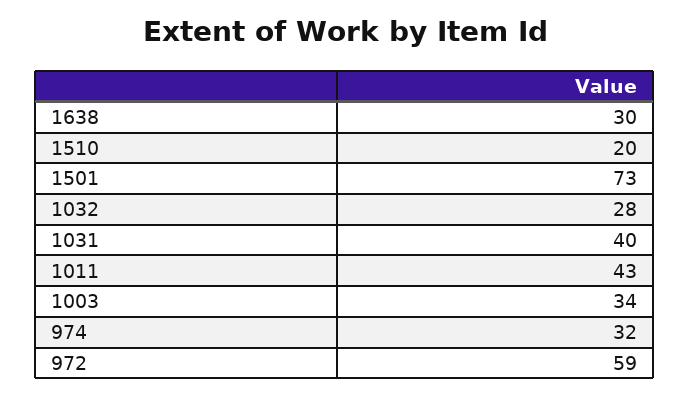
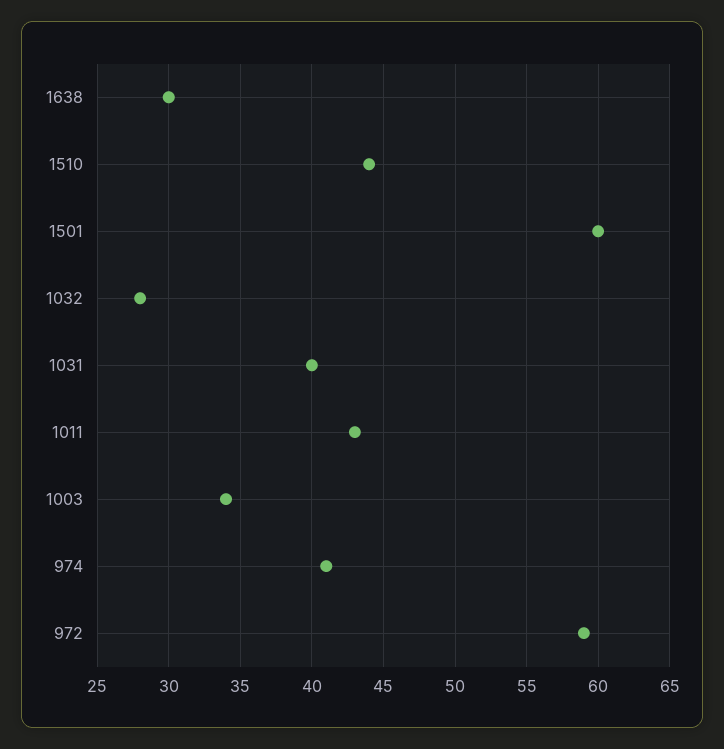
1510: 20 -> 44
1501: 73 -> 60
974: 32 -> 41

